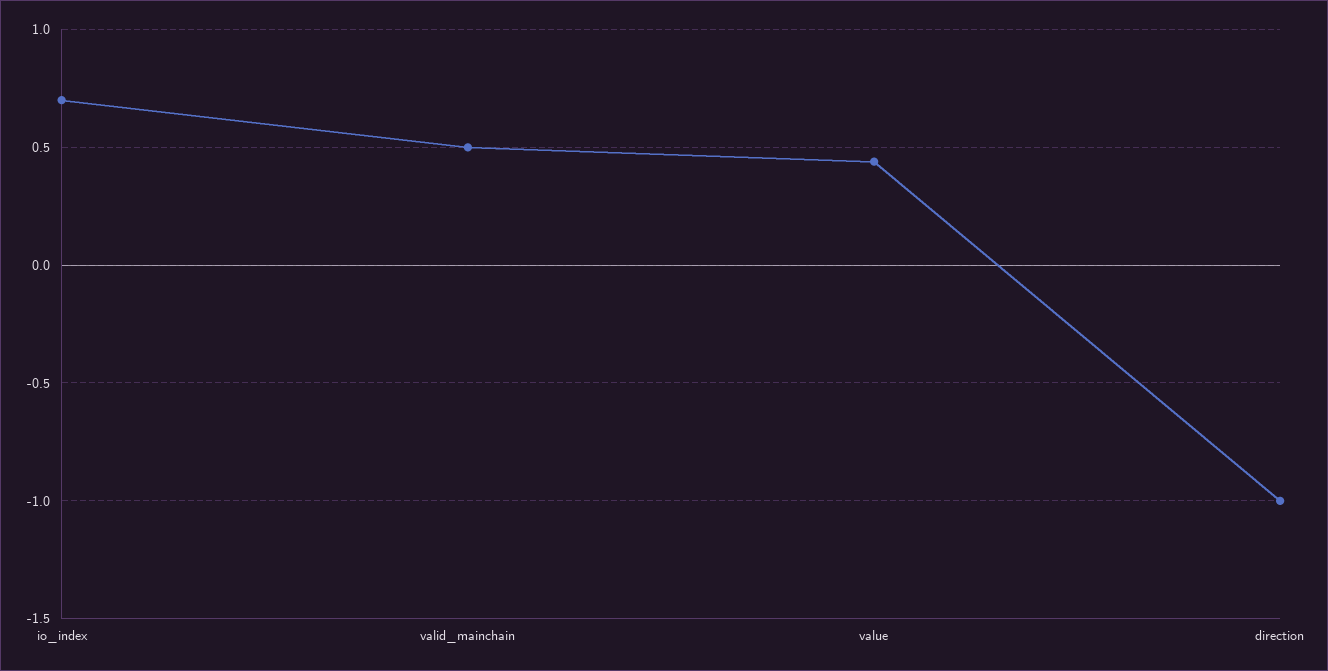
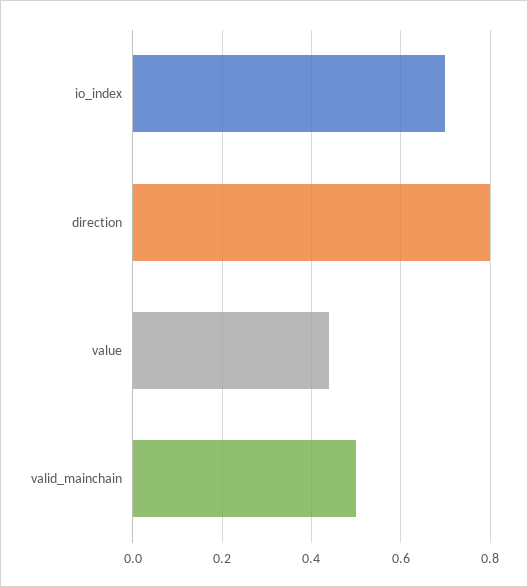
direction: -1 -> 0.8

